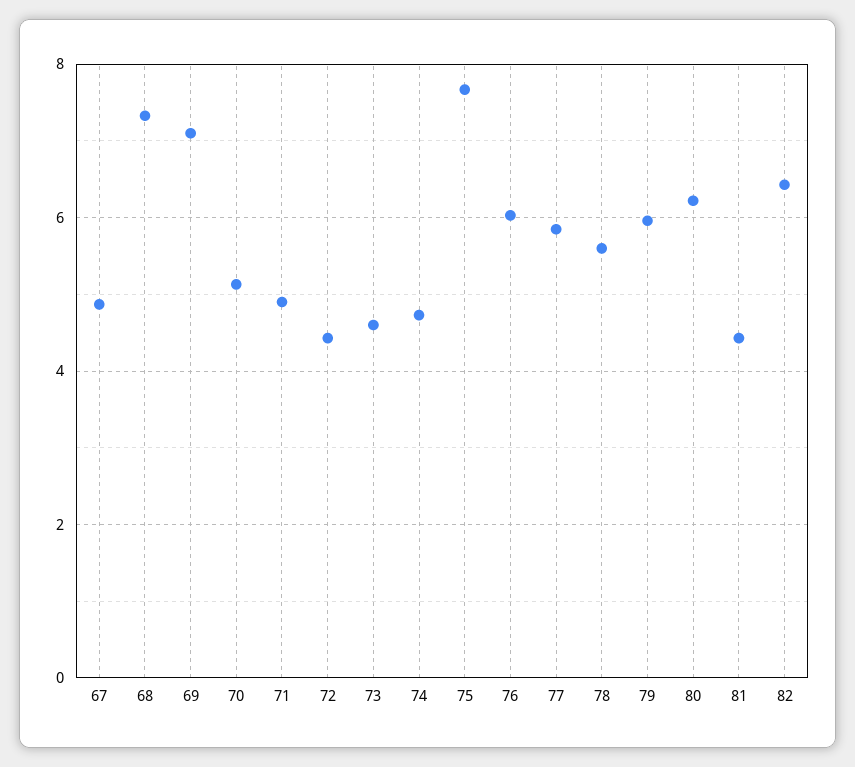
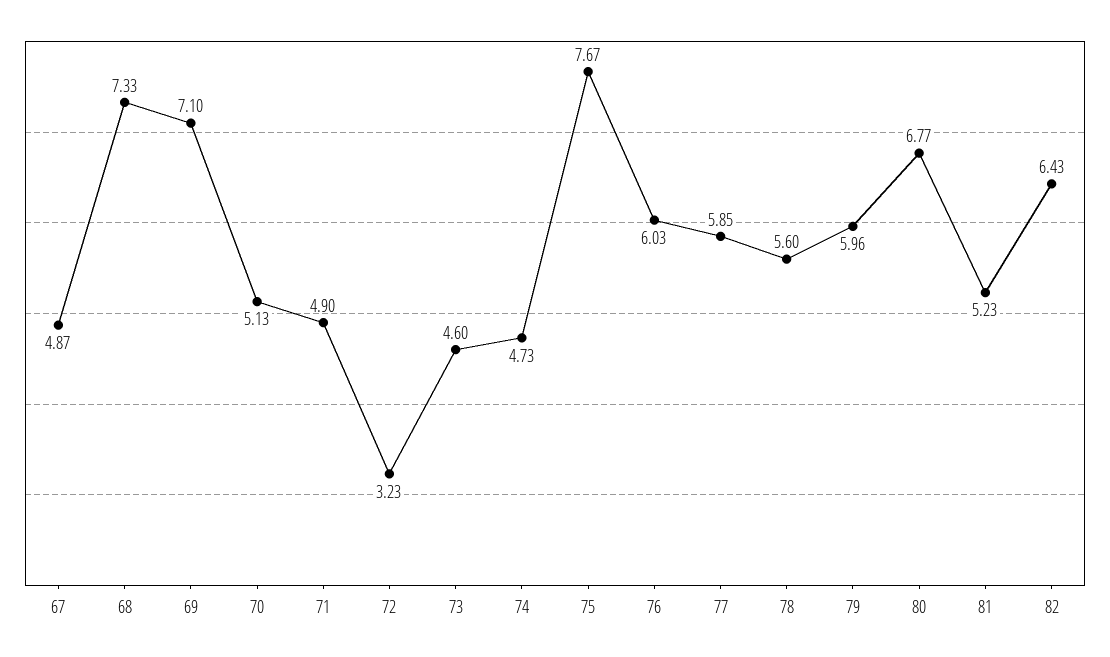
72: 4.4 -> 3.23
80: 6.2 -> 6.77
81: 4.4 -> 5.23

